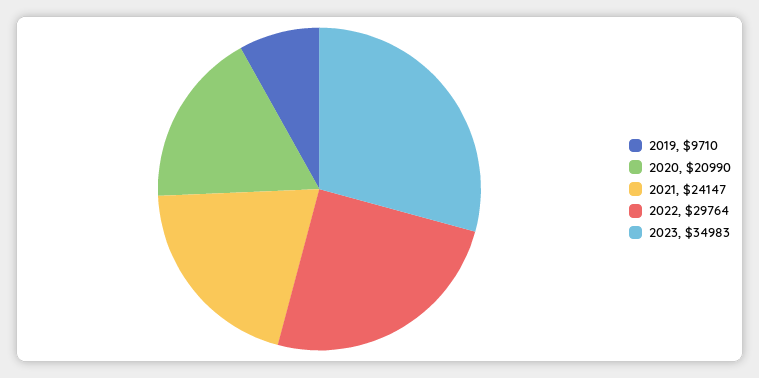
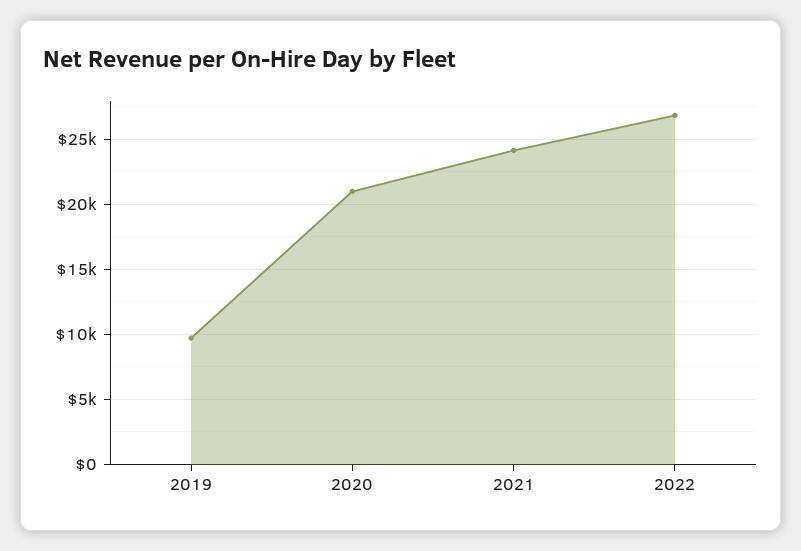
2022: 29764 -> 27000
2023: 34983 -> none

